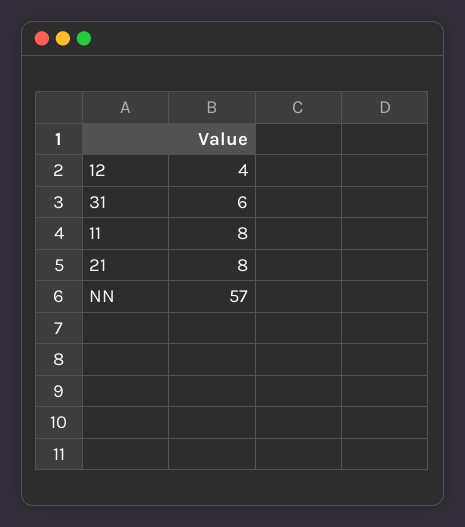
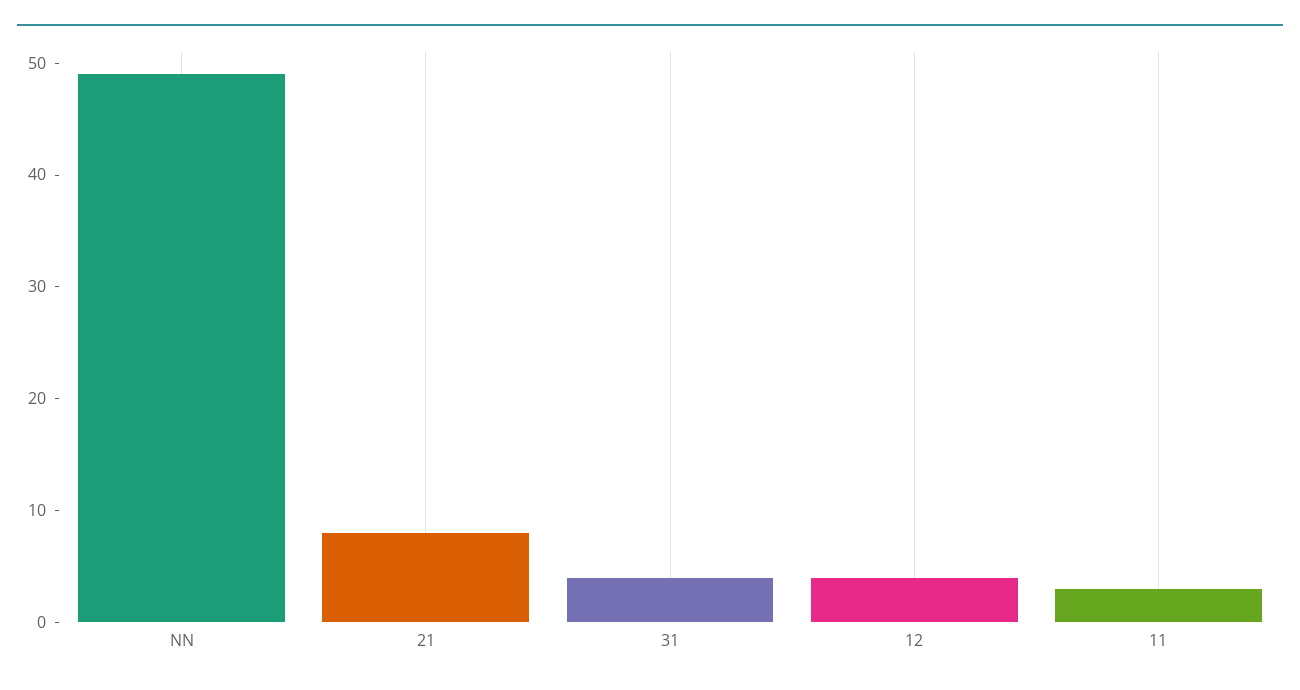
31: 6 -> 4
11: 8 -> 3
NN: 57 -> 49

